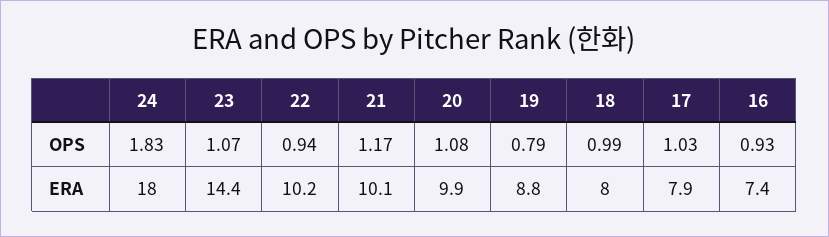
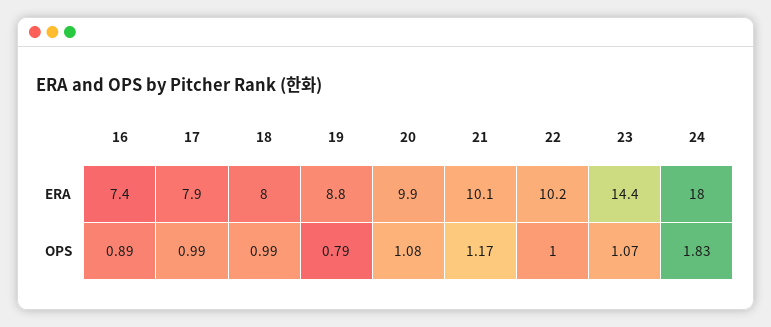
22, OPS: 0.94 -> 1
17, OPS: 1.03 -> 0.99
16, OPS: 0.93 -> 0.89

